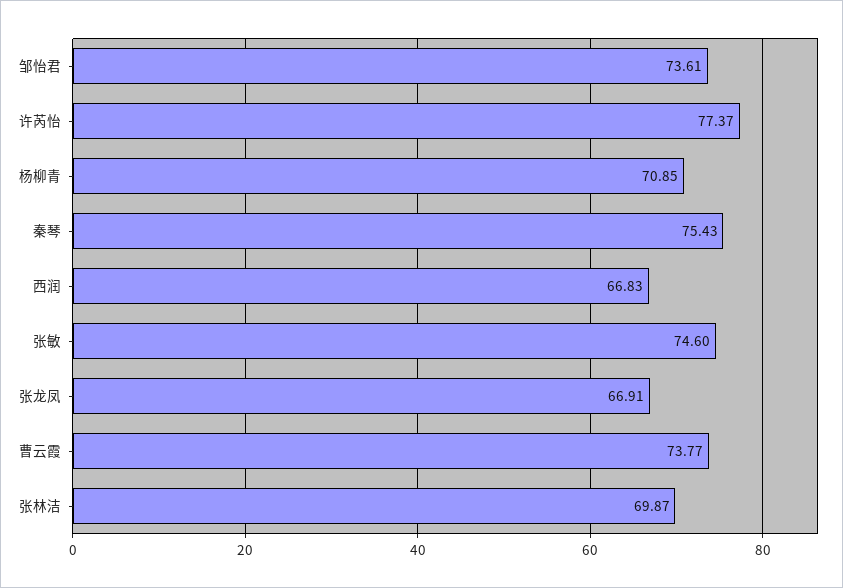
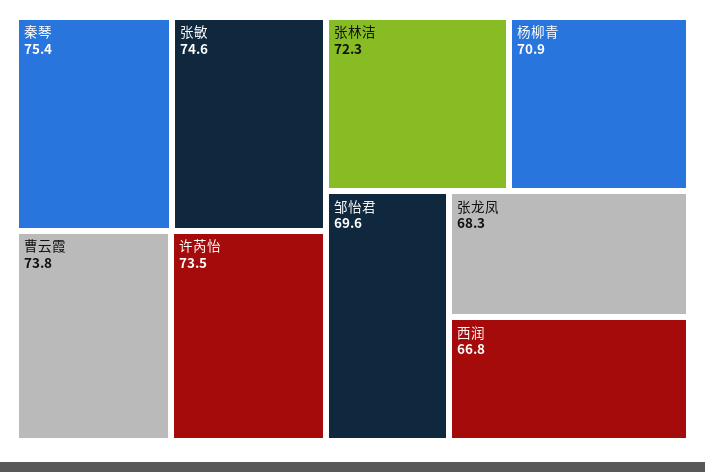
邹怡君: 73.61 -> 69.6
许芮怡: 77.37 -> 73.5
张龙凤: 66.91 -> 68.3
张林洁: 69.87 -> 72.3

